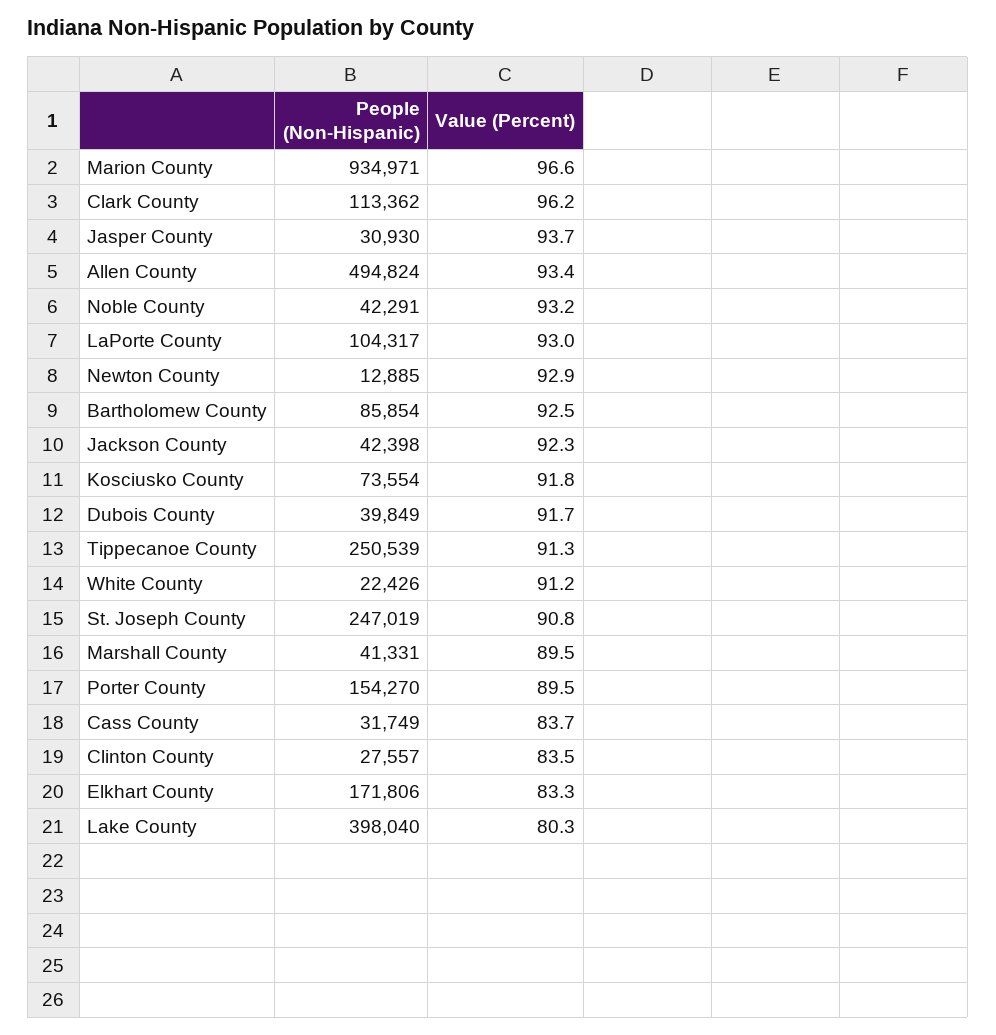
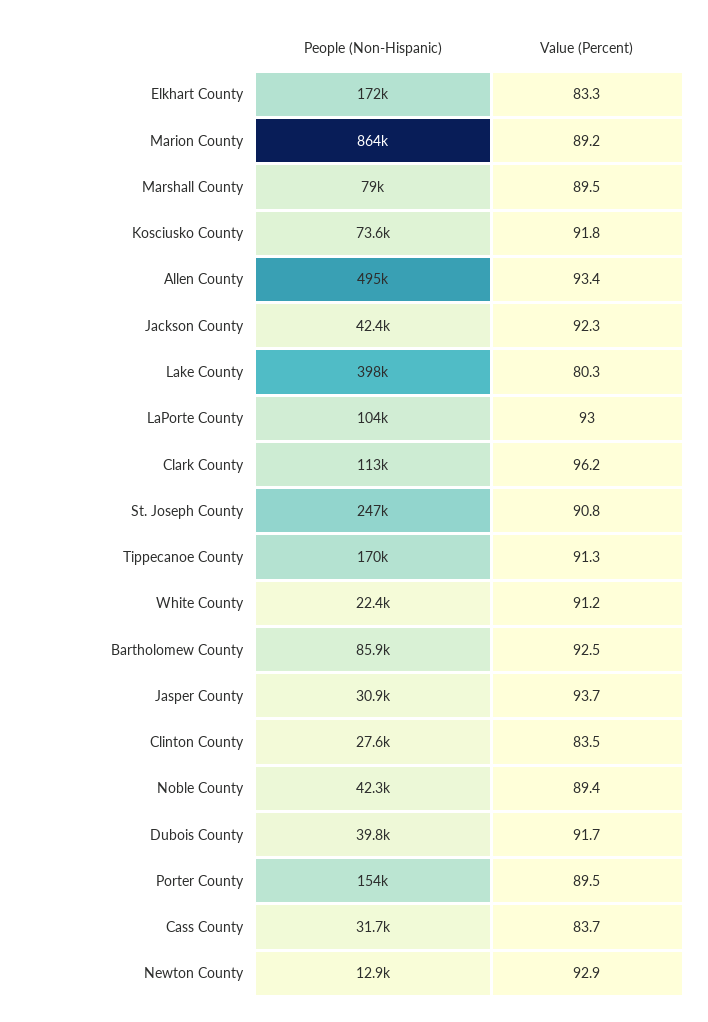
People (Non-Hispanic), Marion County: 934971 -> 864000
Value (Percent), Marion County: 96.6 -> 89.2
Value (Percent), Noble County: 93.2 -> 89.4
People (Non-Hispanic), Tippecanoe County: 250539 -> 170000
People (Non-Hispanic), Marshall County: 41331 -> 79000

